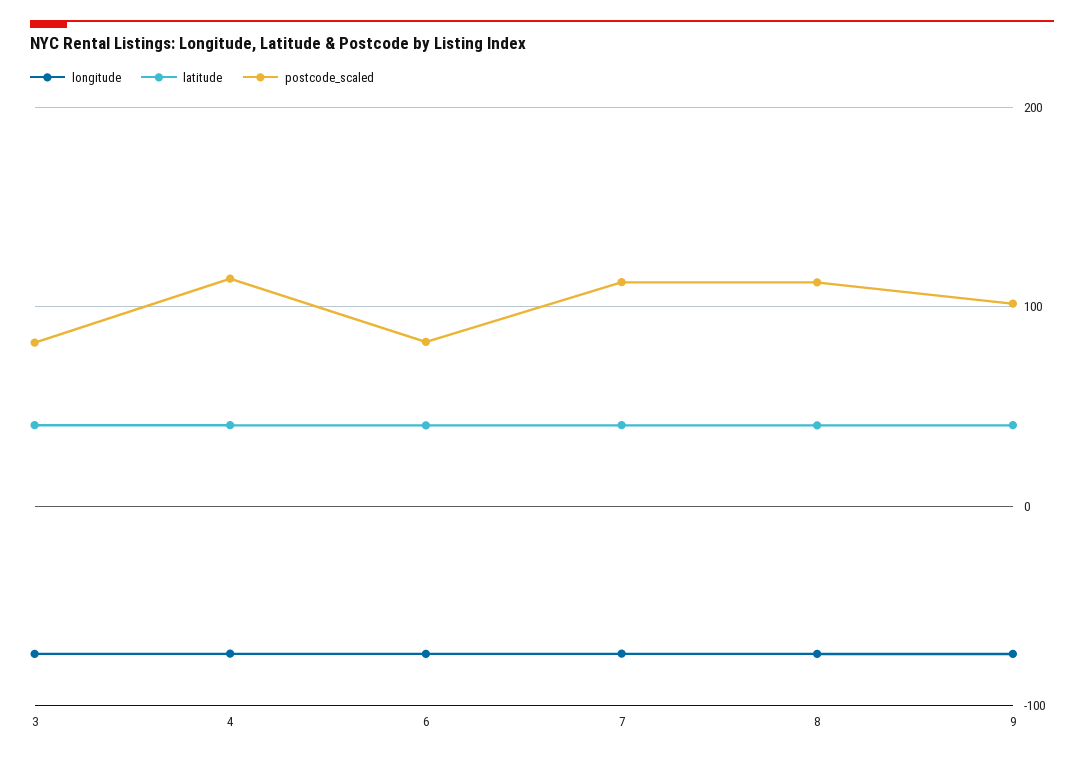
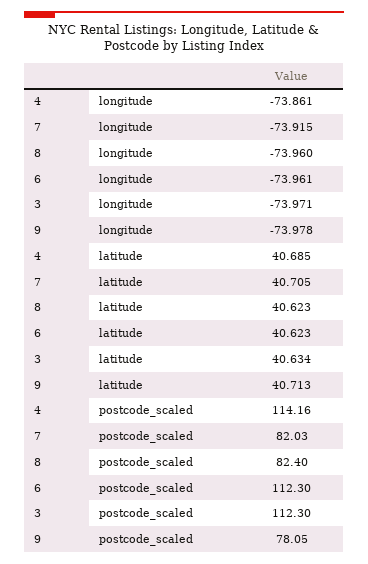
postcode_scaled, 3: 80 -> 112.3
postcode_scaled, 6: 80 -> 112.3
postcode_scaled, 7: 110 -> 82.03
postcode_scaled, 8: 110 -> 82.4
postcode_scaled, 9: 100 -> 78.05

